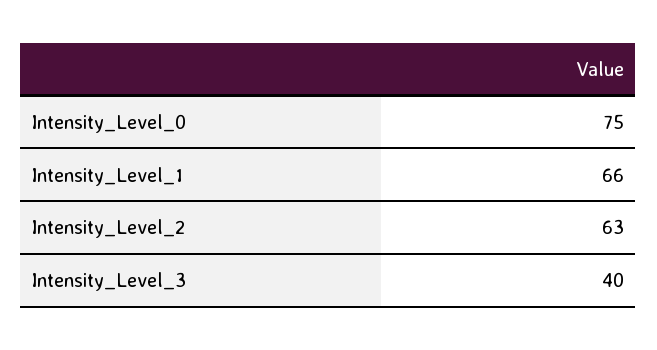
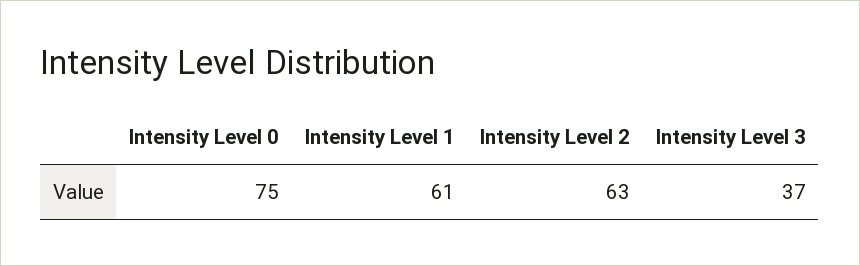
Intensity_Level_1: 66 -> 61
Intensity_Level_3: 40 -> 37

